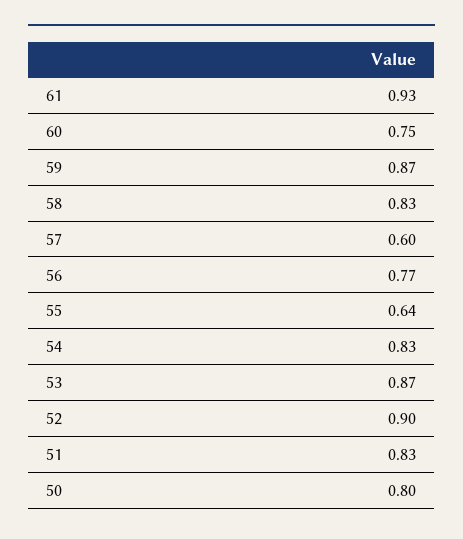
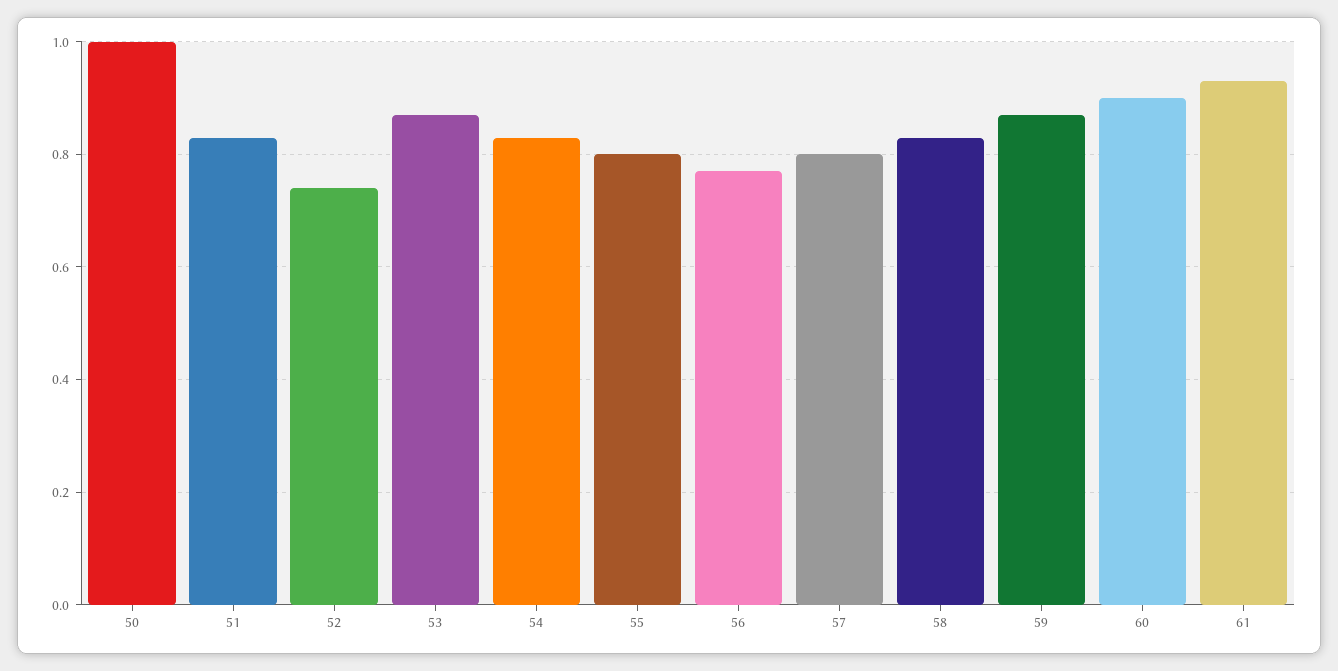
60: 0.75 -> 0.9
57: 0.6 -> 0.8
55: 0.64 -> 0.8
52: 0.9 -> 0.75
50: 0.8 -> 1

